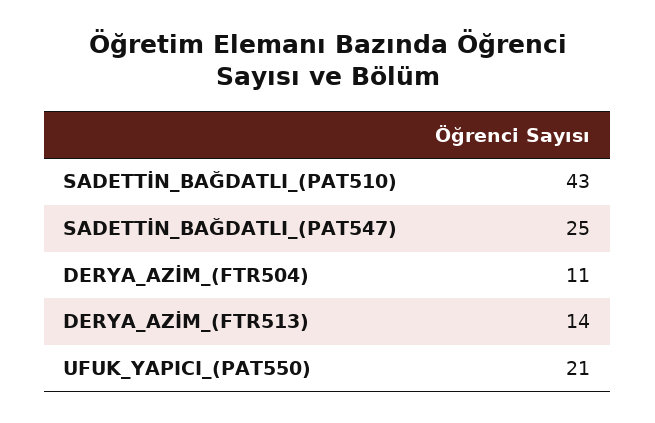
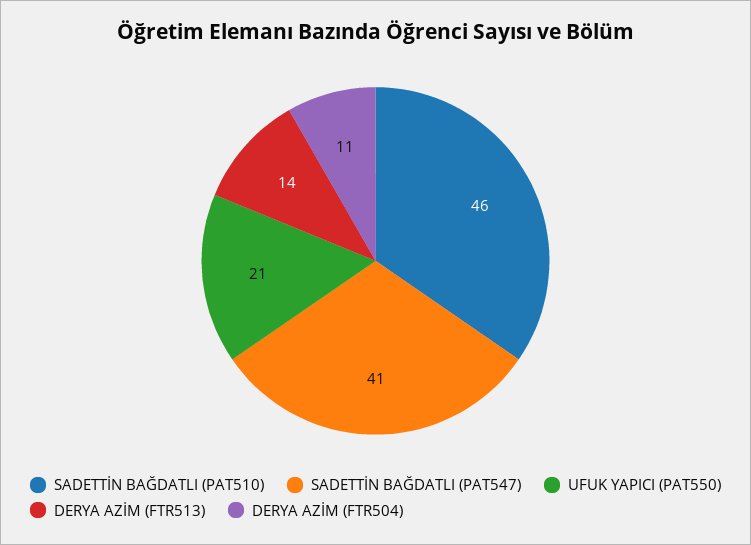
SADETTİN_BAĞDATLI_(PAT510): 43 -> 46
SADETTİN_BAĞDATLI_(PAT547): 25 -> 41

